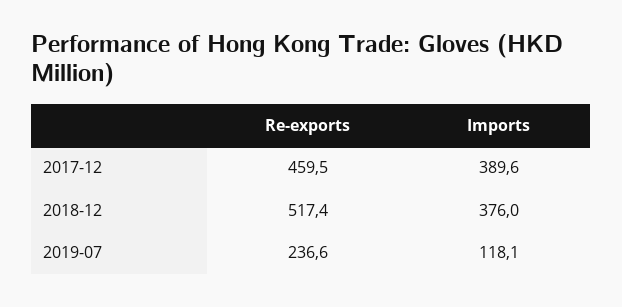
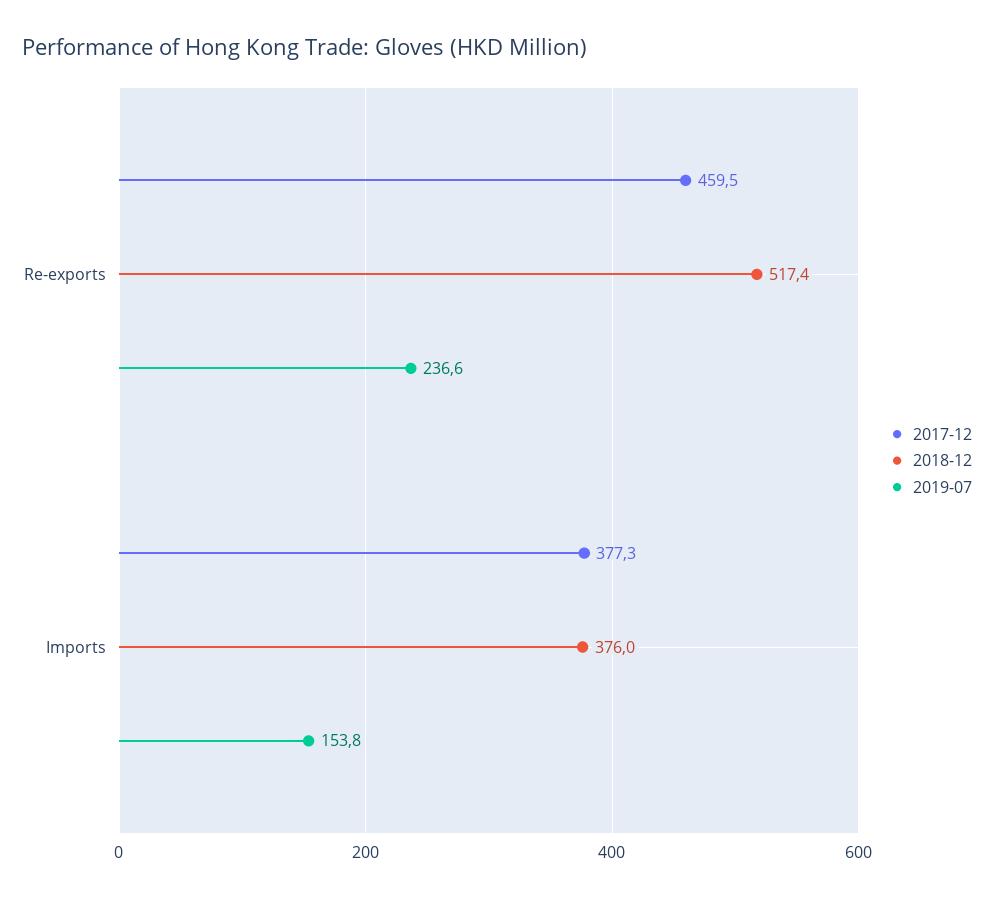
2017-12, Imports: 389.6 -> 377.3
2019-07, Imports: 118.1 -> 153.8

